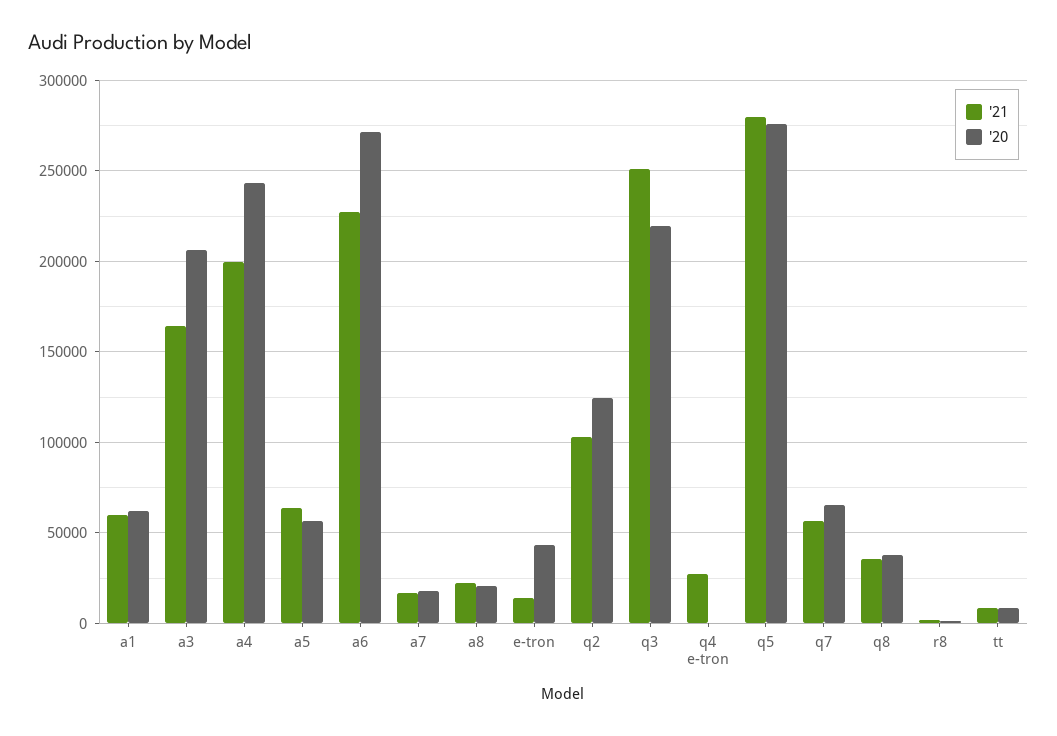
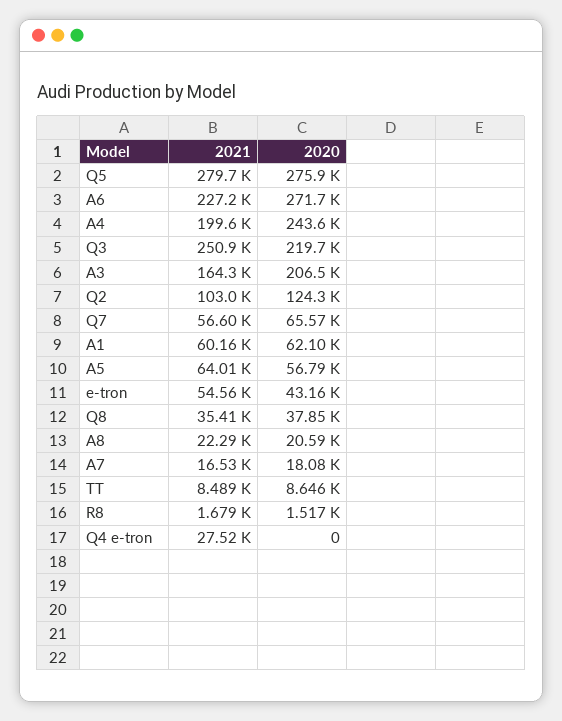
'21, e-tron: 15000 -> 54560

